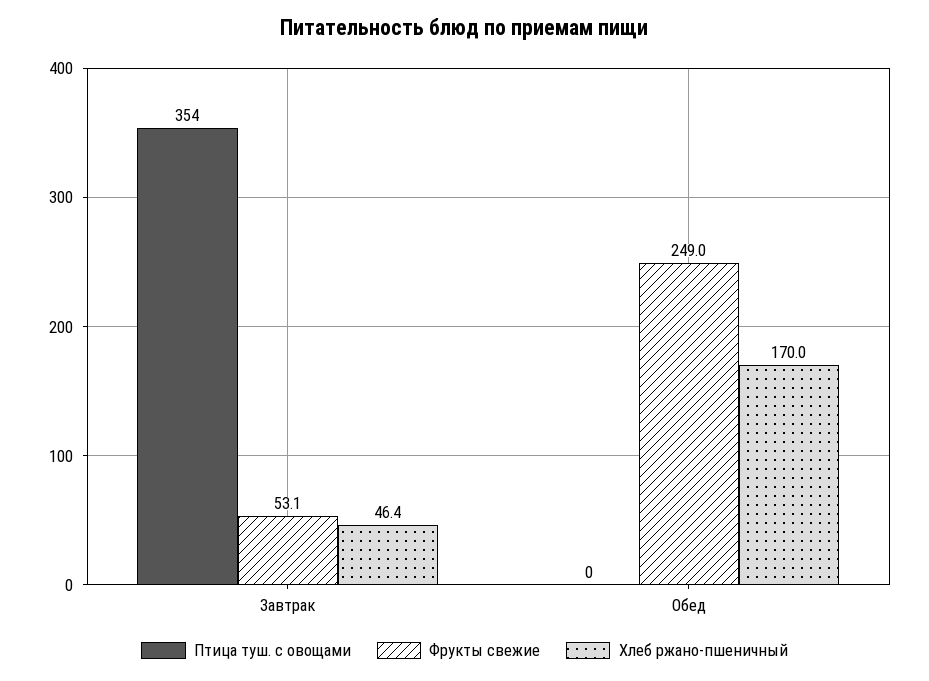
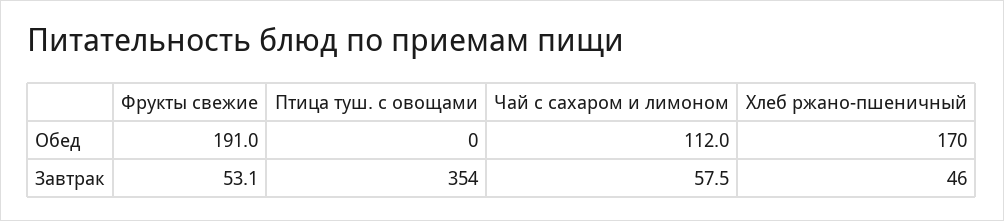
Хлеб ржано-пшеничный, Завтрак: 46.4 -> 46
Фрукты свежие, Обед: 249 -> 191
Чай с сахаром и лимоном, Обед: none -> 112
Чай с сахаром и лимоном, Завтрак: none -> 57.5

